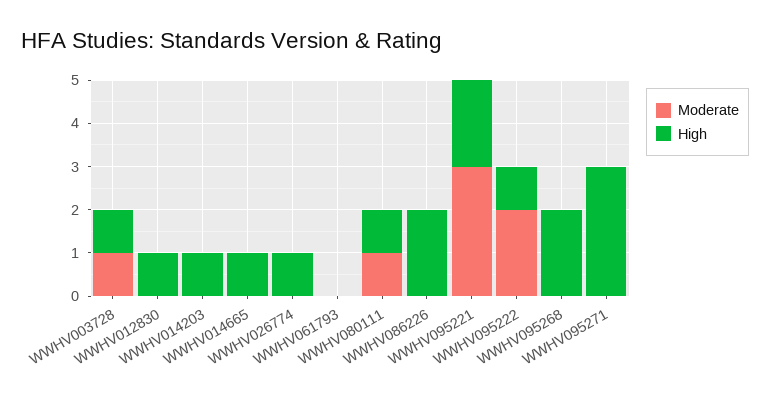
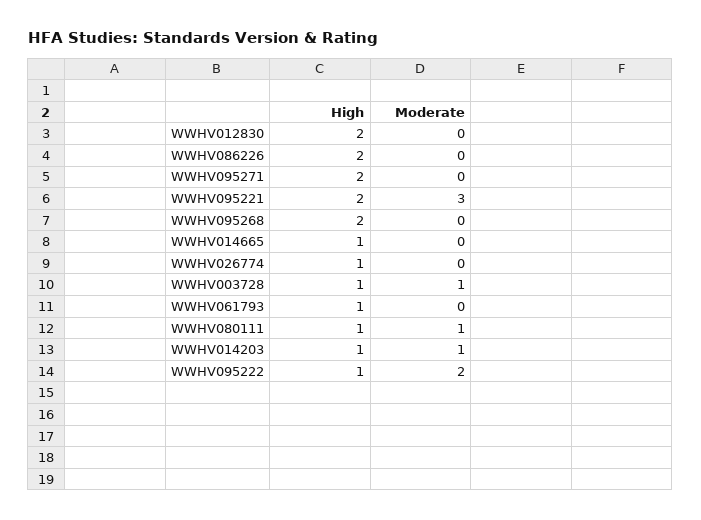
High, WWHV012830: 1 -> 2
Moderate, WWHV014203: 0 -> 1
High, WWHV061793: 0 -> 1
High, WWHV095271: 3 -> 2

